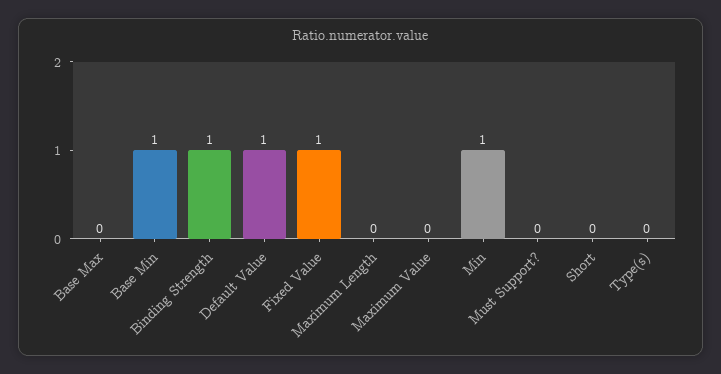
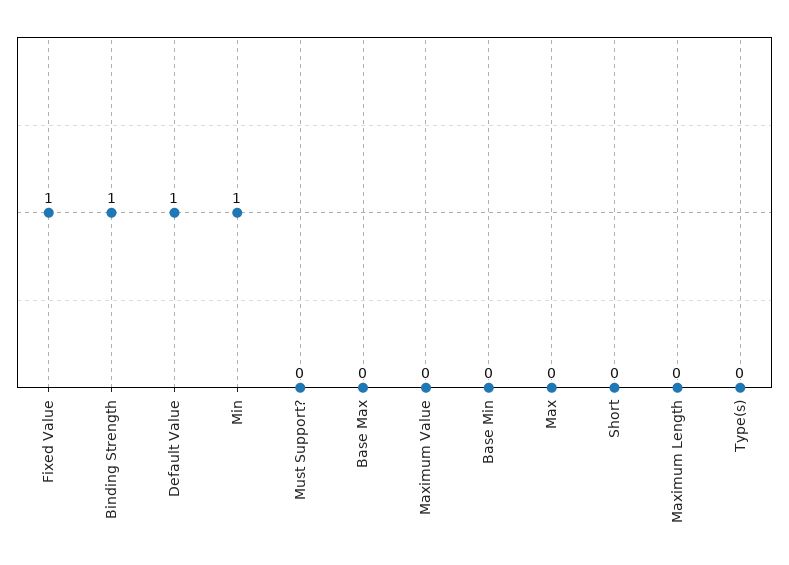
Base Min: 1 -> 0
Max: none -> 0

